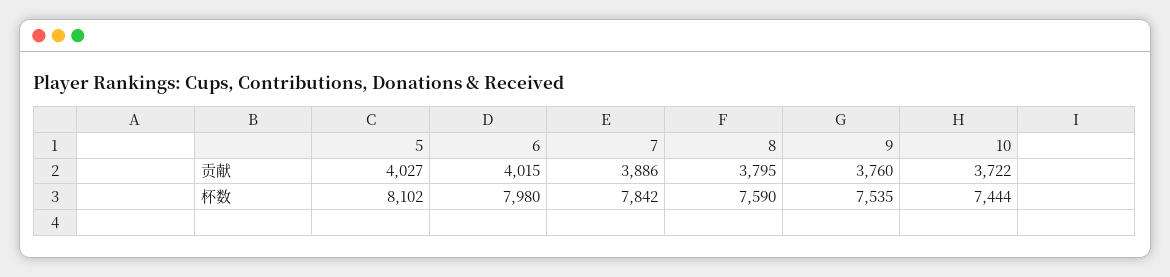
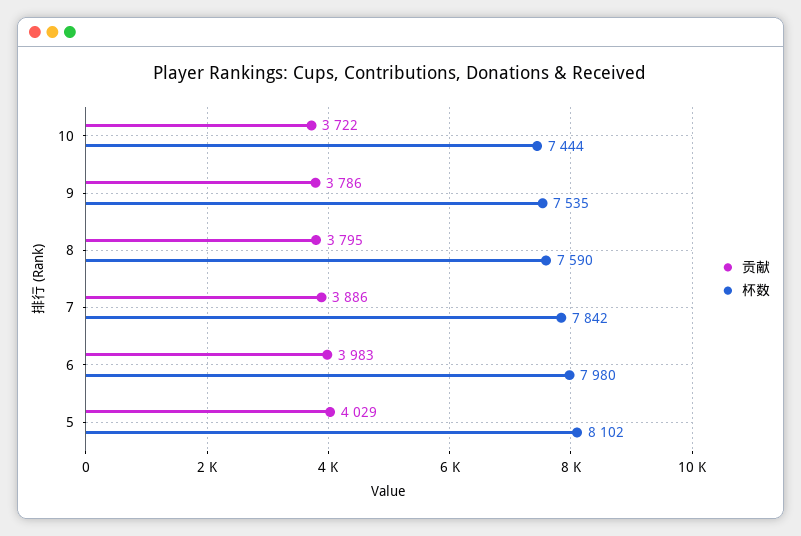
贡献, 5: 4027 -> 4029
贡献, 6: 4015 -> 3983
贡献, 9: 3760 -> 3786

